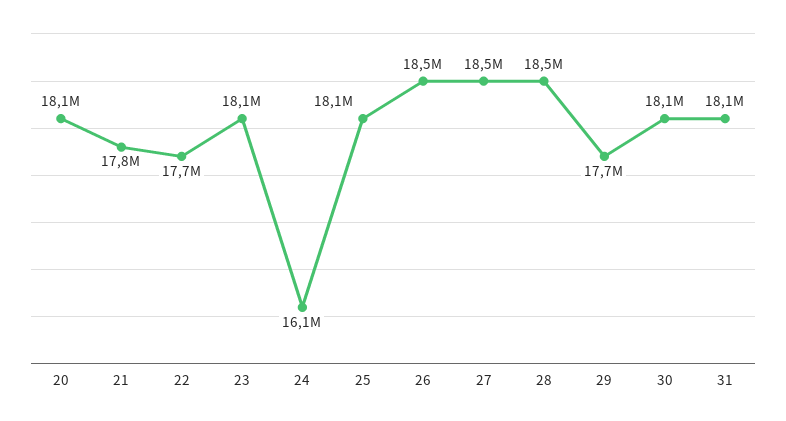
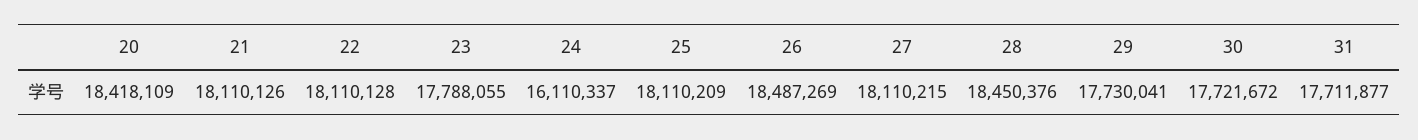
20: 18100000 -> 18418109
21: 17800000 -> 18110126
22: 17700000 -> 18110128
23: 18100000 -> 17788055
27: 18500000 -> 18110215
30: 18100000 -> 17721672
31: 18100000 -> 17711877

